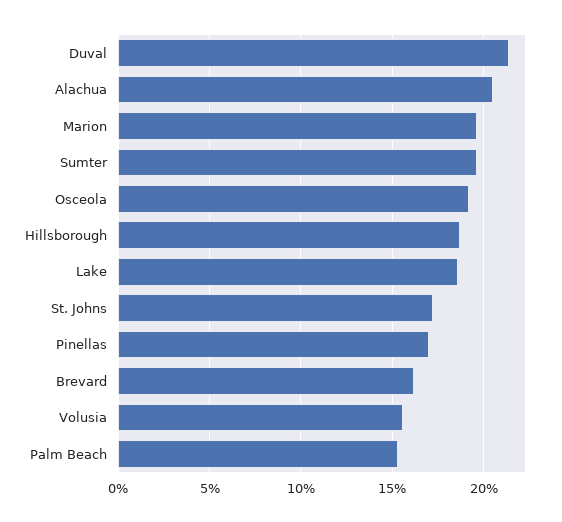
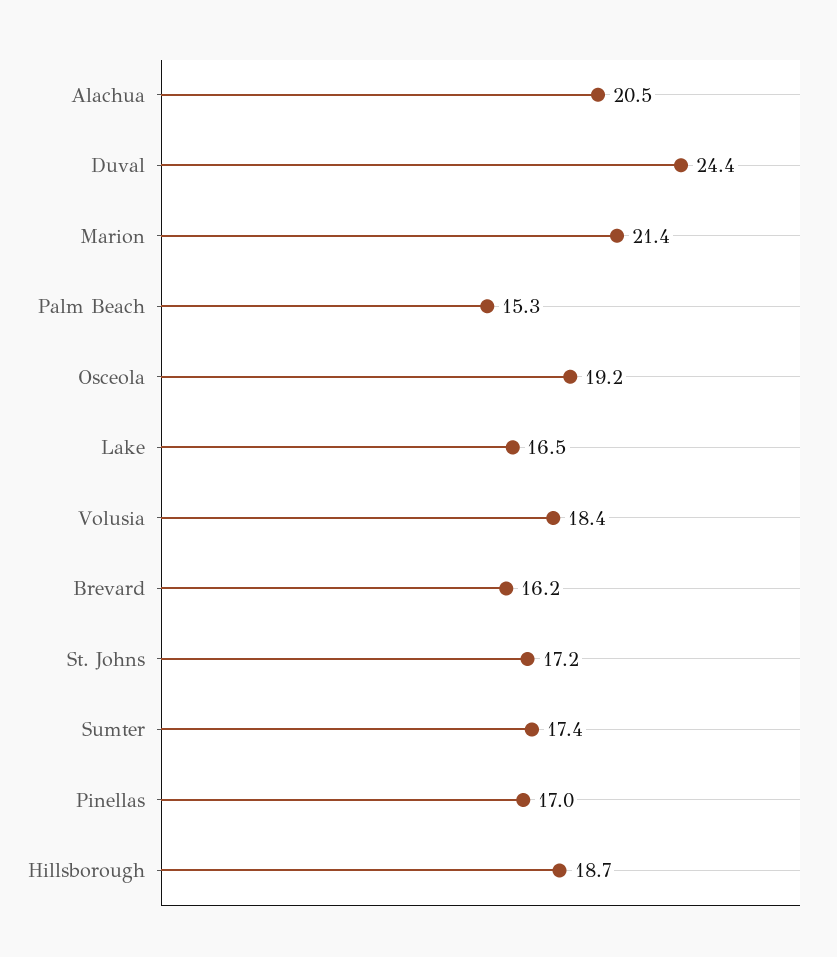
Duval: 21.5 -> 24.4
Marion: 19.5 -> 21.4
Sumter: 19.5 -> 17.4
Lake: 18.5 -> 16.5
Volusia: 15.5 -> 18.4

